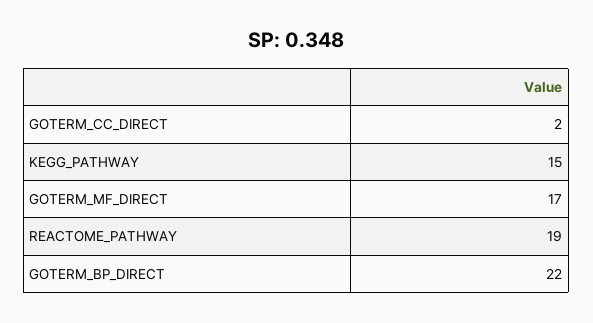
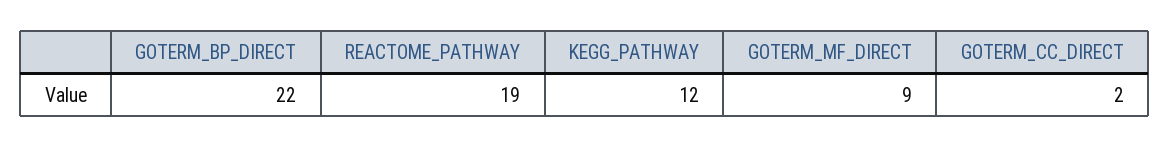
KEGG_PATHWAY: 15 -> 12
GOTERM_MF_DIRECT: 17 -> 9

